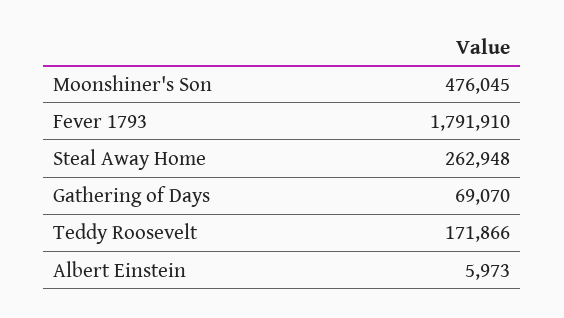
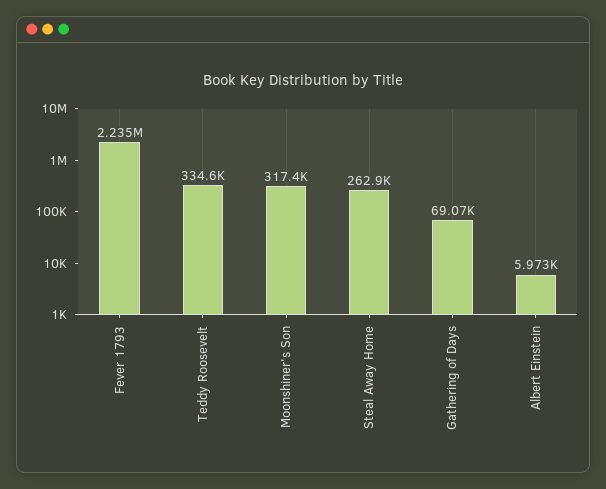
Moonshiner's Son: 476045 -> 317400
Fever 1793: 1791910 -> 2235000
Teddy Roosevelt: 171866 -> 334600

